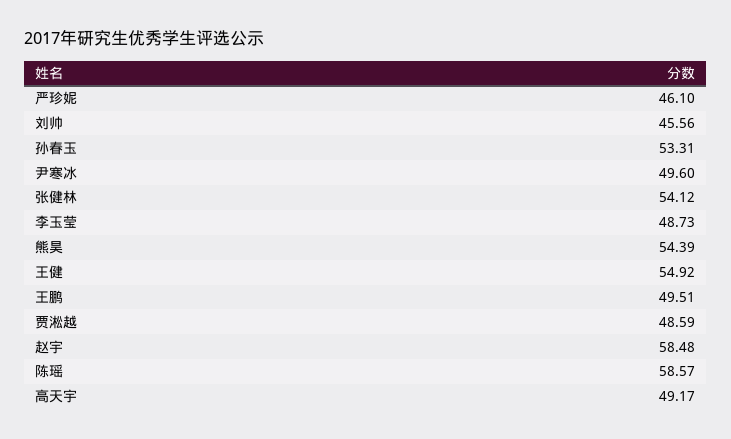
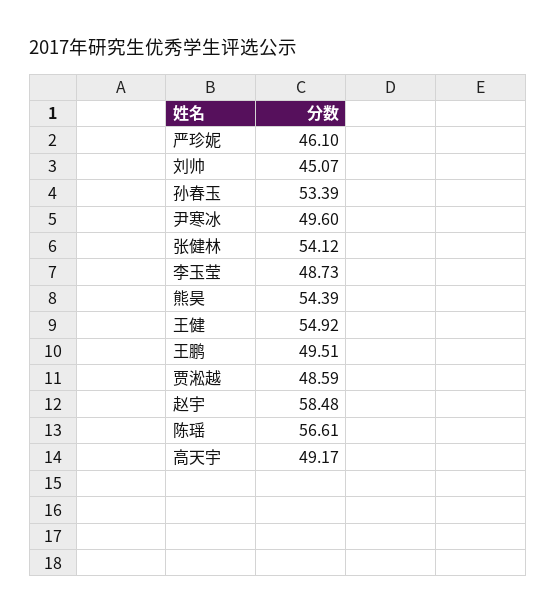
刘帅: 45.56 -> 45.07
孙春玉: 53.31 -> 53.39
陈瑶: 58.57 -> 56.61

